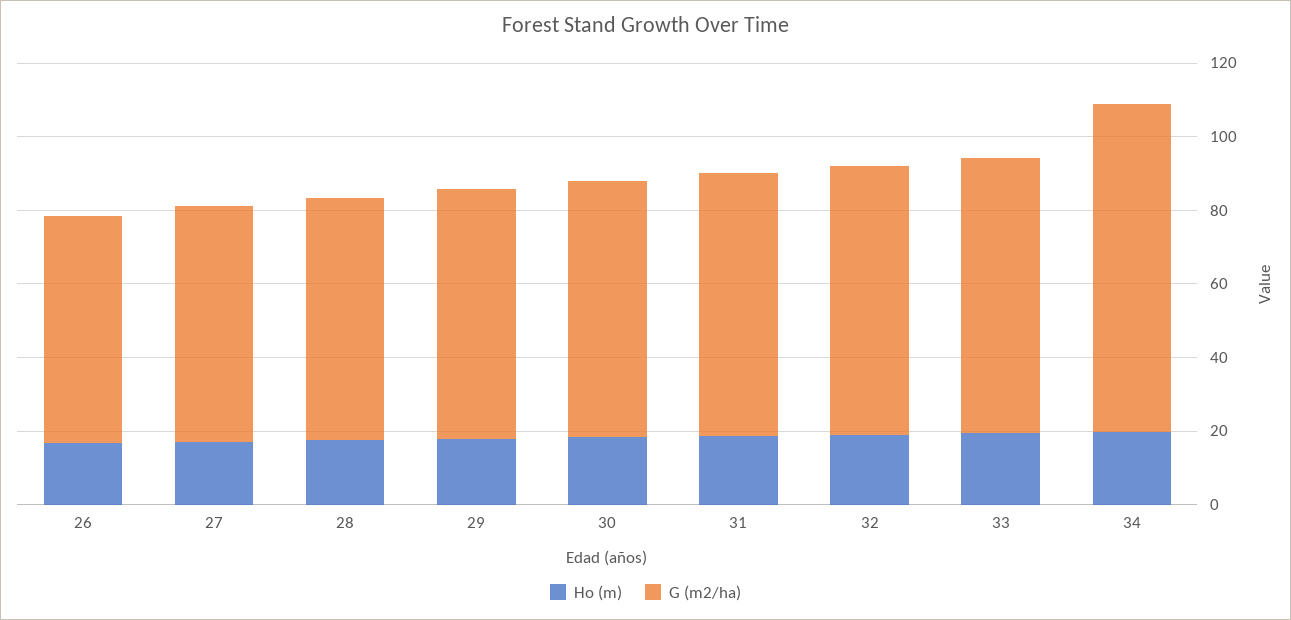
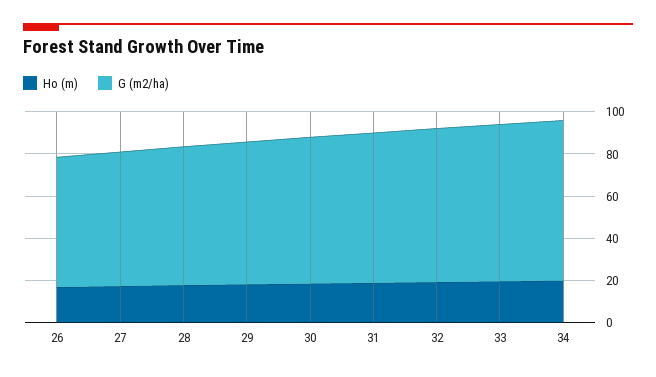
G (m2/ha), 34: 90 -> 75

